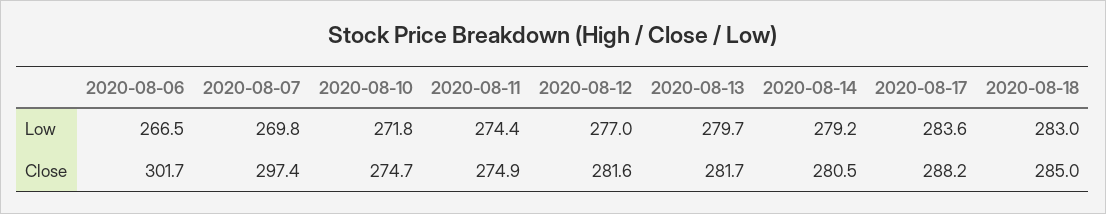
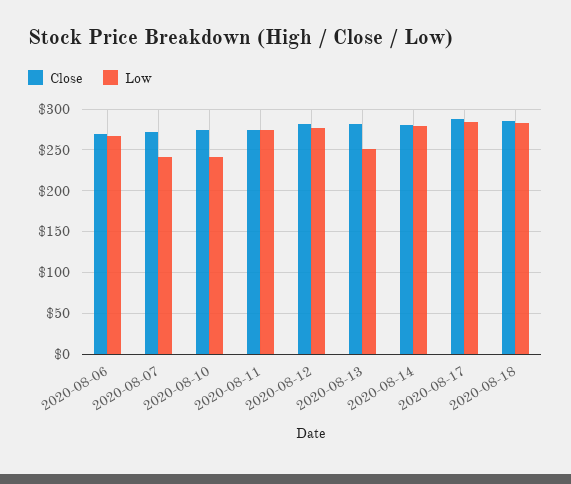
Low, 2020-08-07: 269.8 -> 240
Low, 2020-08-10: 271.8 -> 240
Low, 2020-08-13: 279.7 -> 250
Close, 2020-08-06: 301.7 -> 270
Close, 2020-08-07: 297.4 -> 270

